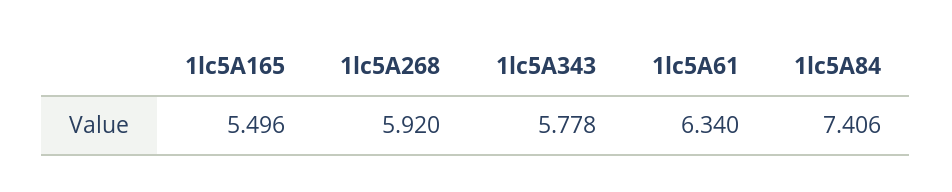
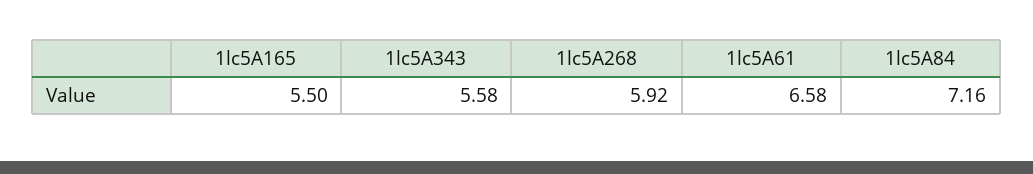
1lc5A343: 5.778 -> 5.58
1lc5A61: 6.34 -> 6.58
1lc5A84: 7.406 -> 7.16

